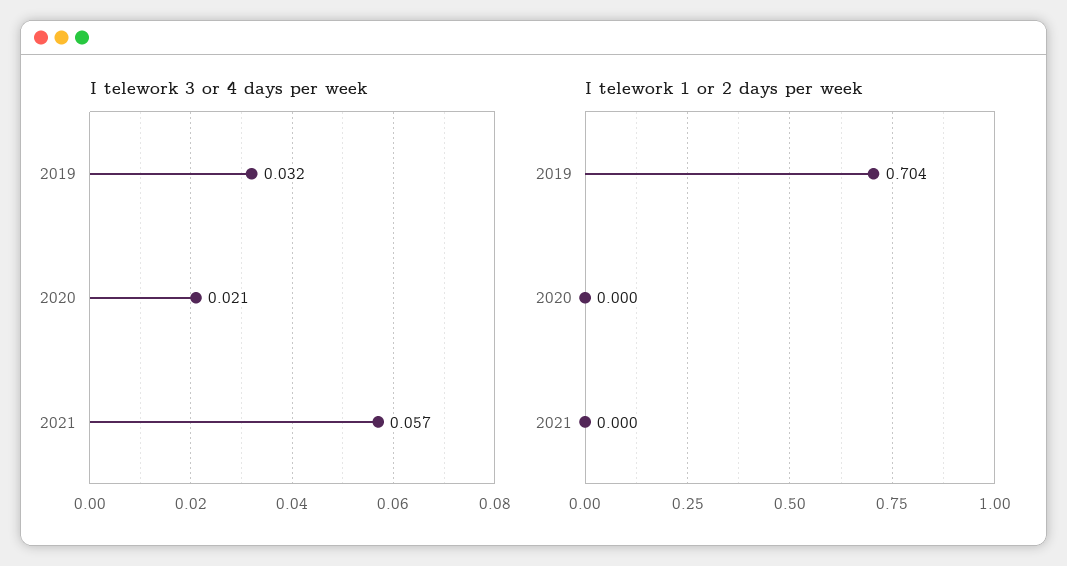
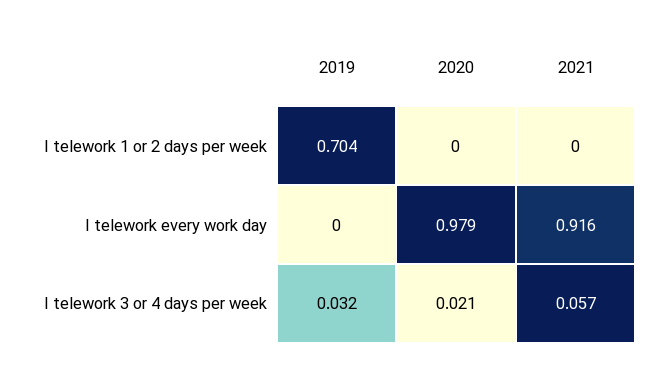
I telework every work day, 2019: none -> 0
I telework every work day, 2020: none -> 0.979
I telework every work day, 2021: none -> 0.916

